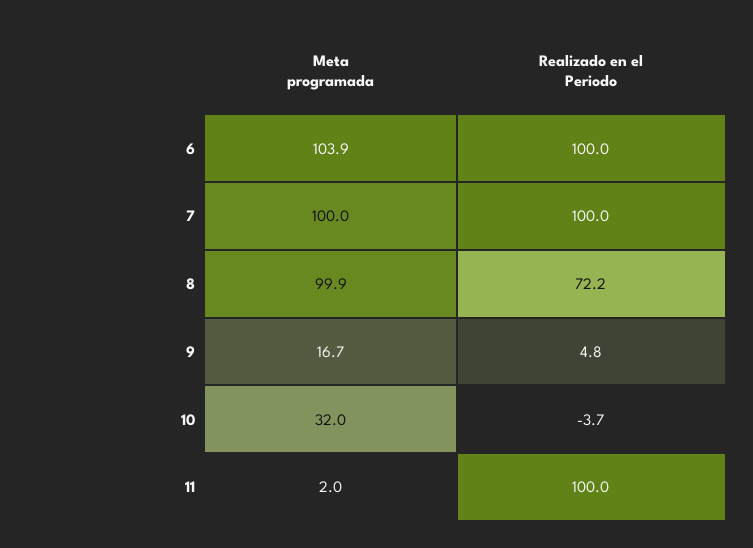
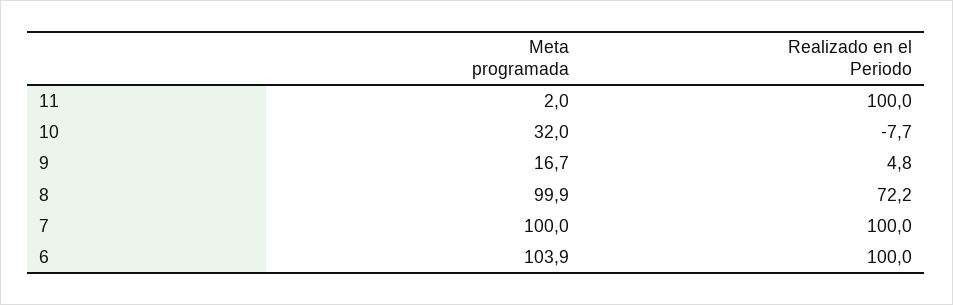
Realizado en el Periodo, 10: -3.7 -> -7.7

